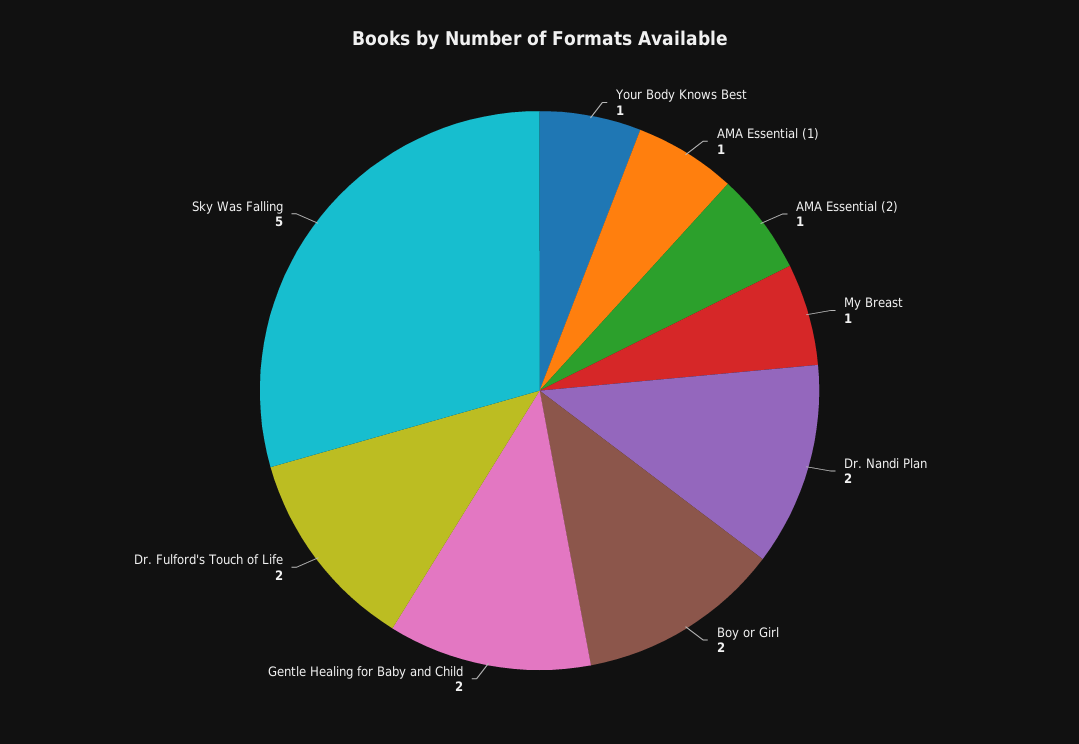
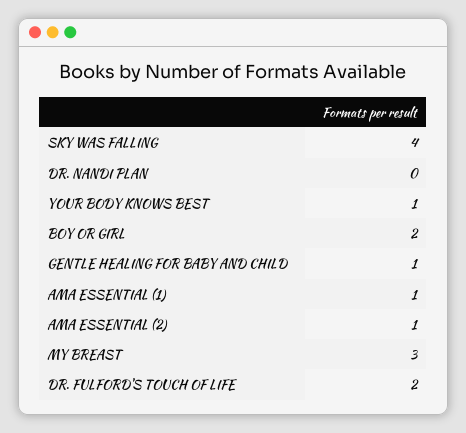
My Breast: 1 -> 3
Dr. Nandi Plan: 2 -> 0
Gentle Healing for Baby and Child: 2 -> 1
Sky Was Falling: 5 -> 4

